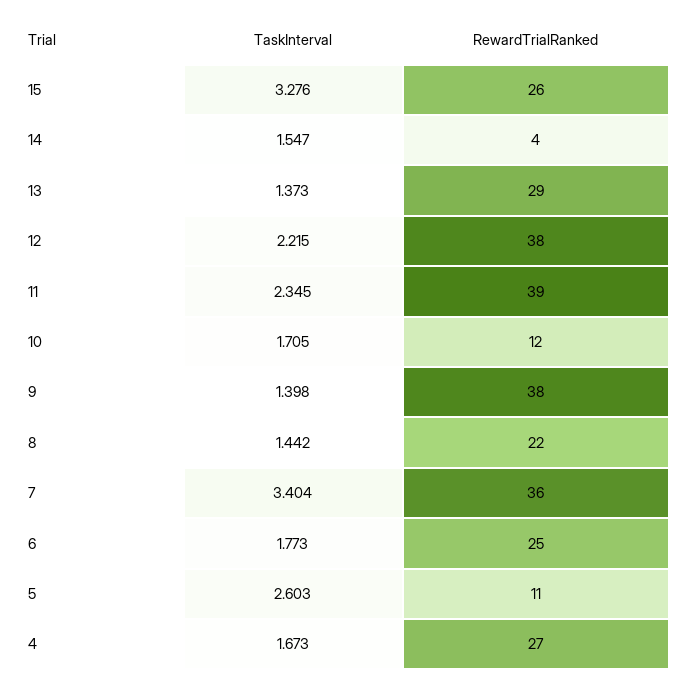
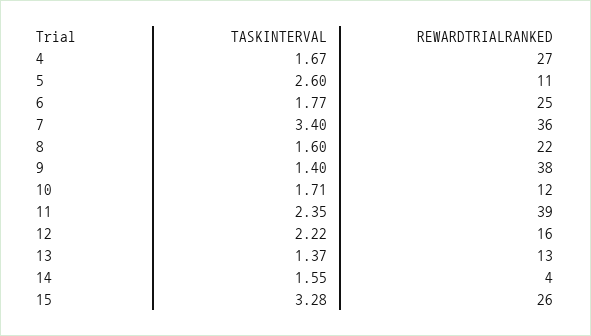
RewardTrialRanked, 13: 29 -> 13
RewardTrialRanked, 12: 38 -> 16
TaskInterval, 8: 1.442 -> 1.6

